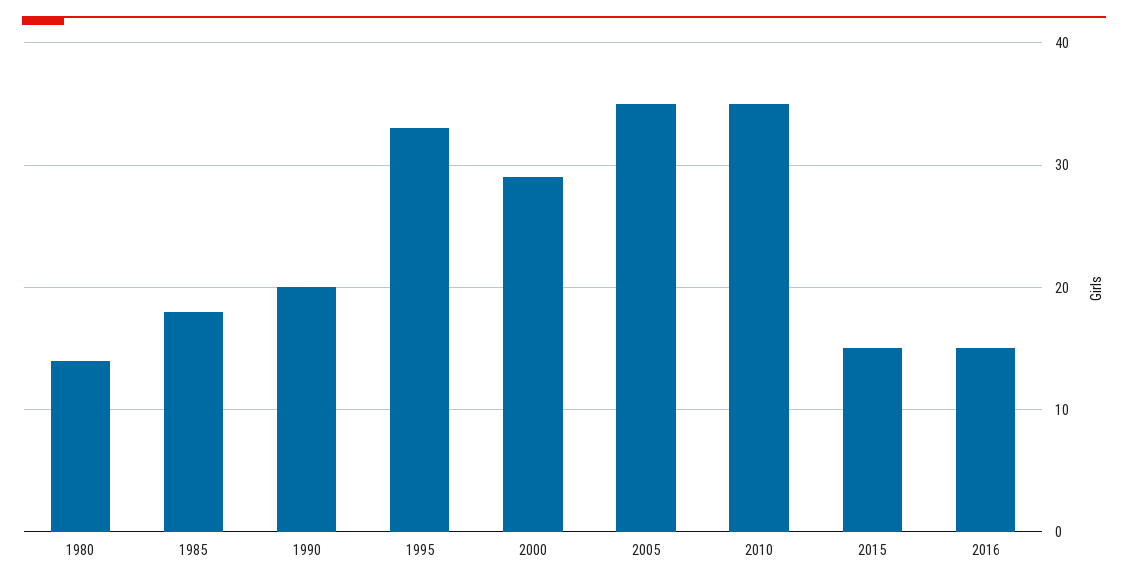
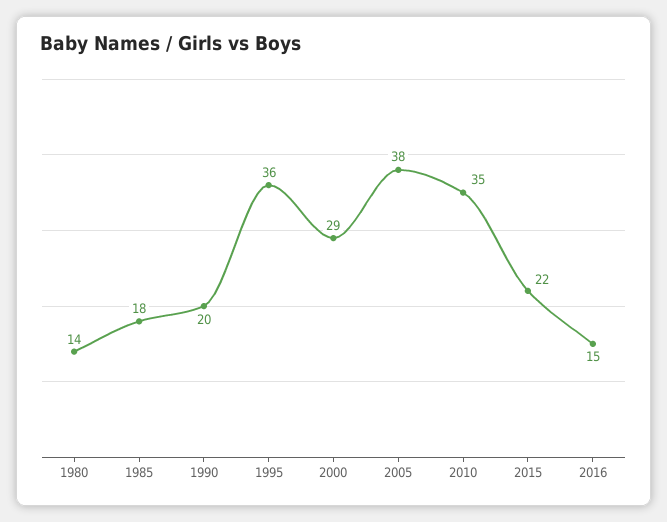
1995: 33 -> 36
2005: 35 -> 38
2015: 15 -> 22

